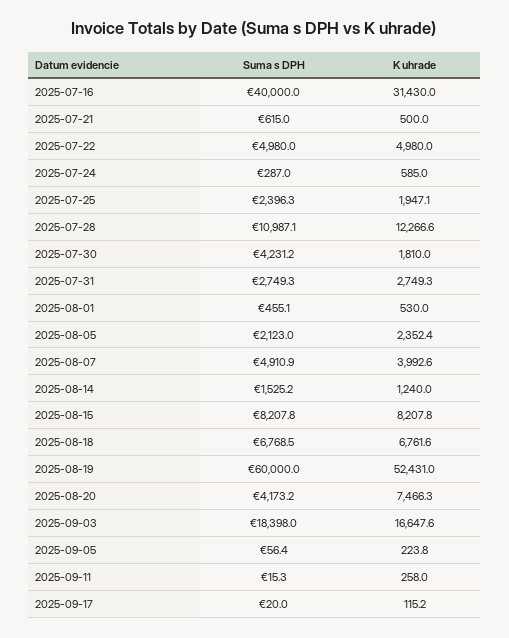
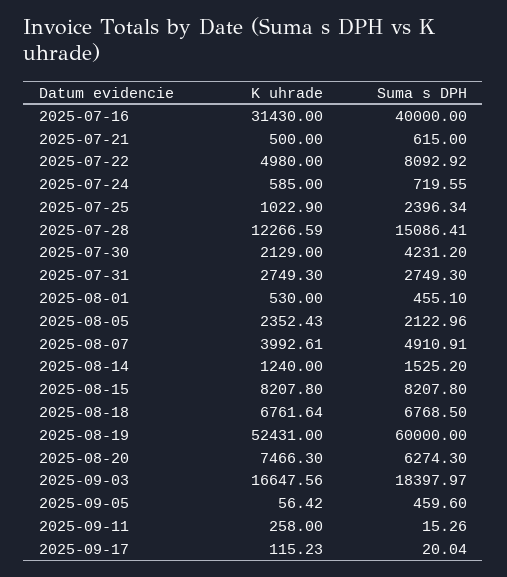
Suma s DPH, 2025-07-22: 4980 -> 8092.92
Suma s DPH, 2025-07-24: 287 -> 719.55
K uhrade, 2025-07-25: 1947.1 -> 1022.9
Suma s DPH, 2025-07-28: 10987.1 -> 15086.41
K uhrade, 2025-07-30: 1810 -> 2129
Suma s DPH, 2025-08-20: 4173.2 -> 6274.3
Suma s DPH, 2025-09-05: 56.4 -> 459.6
K uhrade, 2025-09-05: 223.8 -> 56.42

